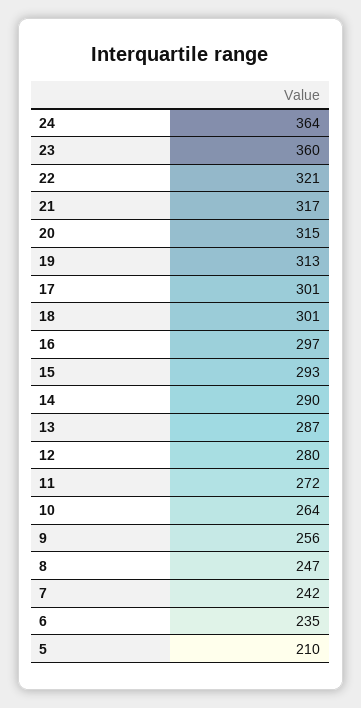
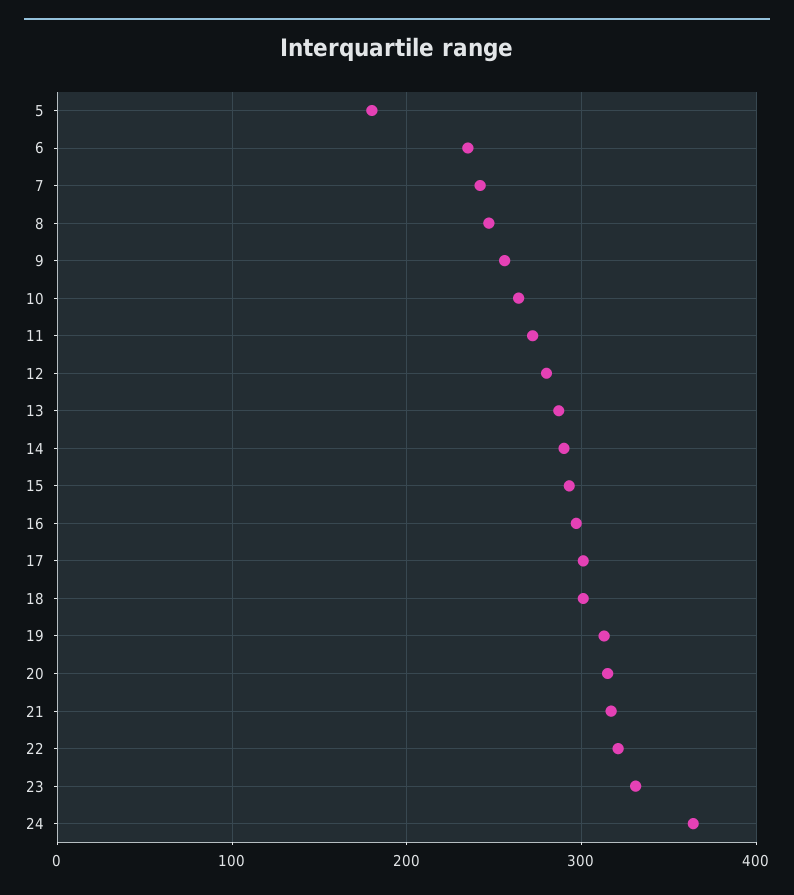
23: 360 -> 330
5: 210 -> 180

